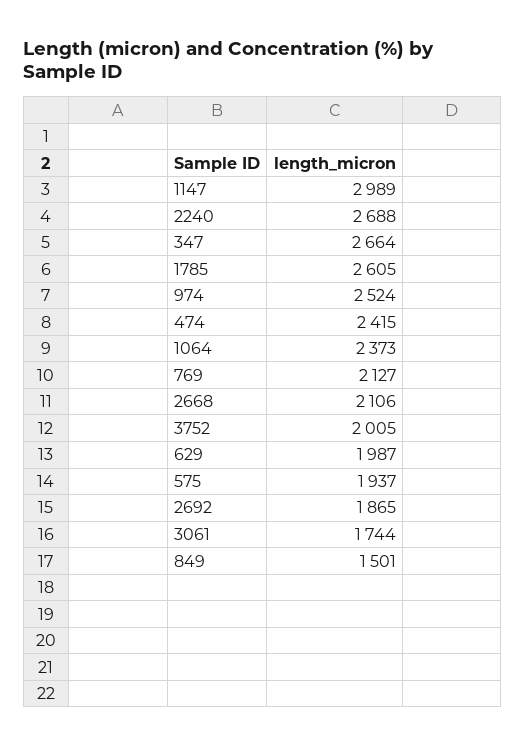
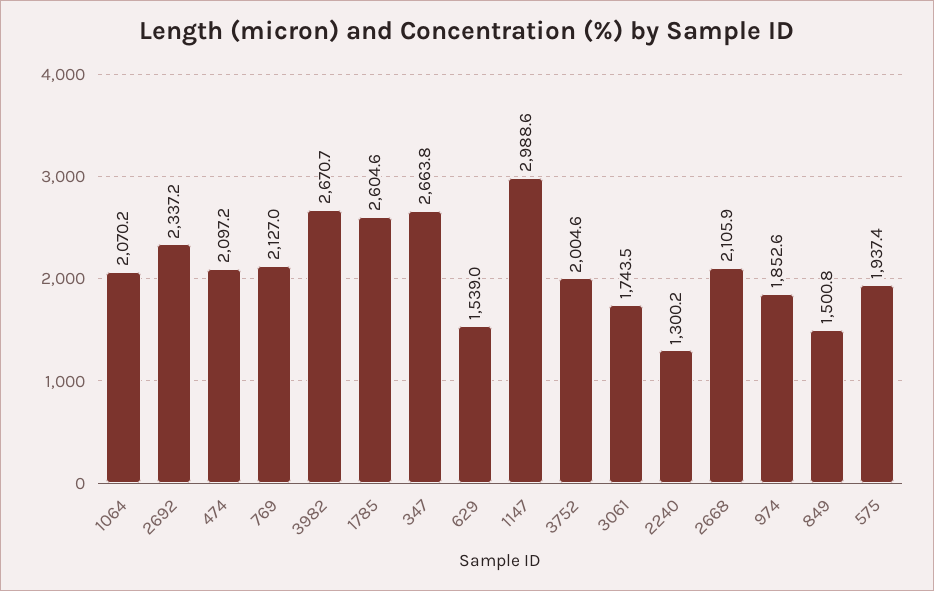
2240: 2688 -> 1300.2
974: 2524 -> 1852.6
474: 2415 -> 2097.2
1064: 2373 -> 2070.2
629: 1987 -> 1539
2692: 1865 -> 2337.2
3982: none -> 2670.7

